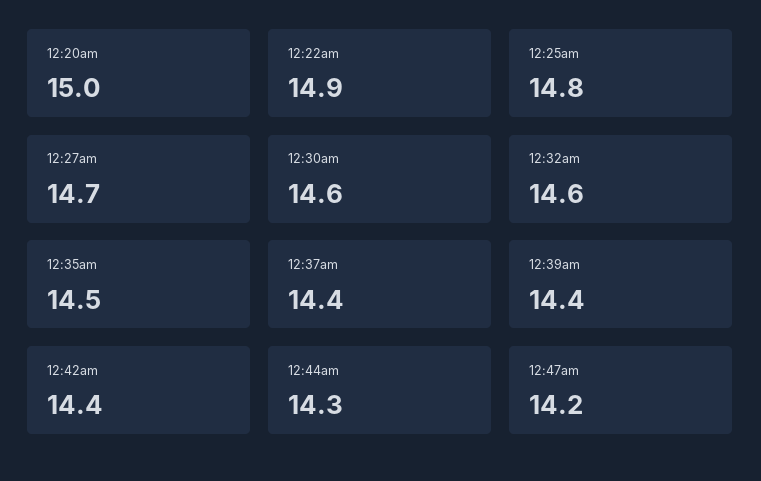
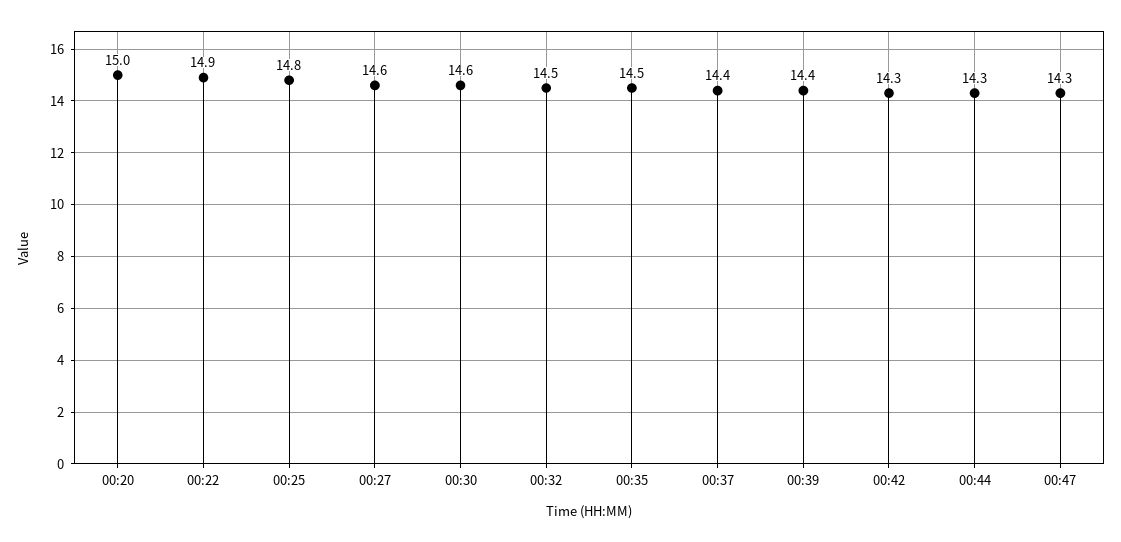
12:27am: 14.7 -> 14.6
12:32am: 14.6 -> 14.5
12:42am: 14.4 -> 14.3
12:47am: 14.2 -> 14.3

